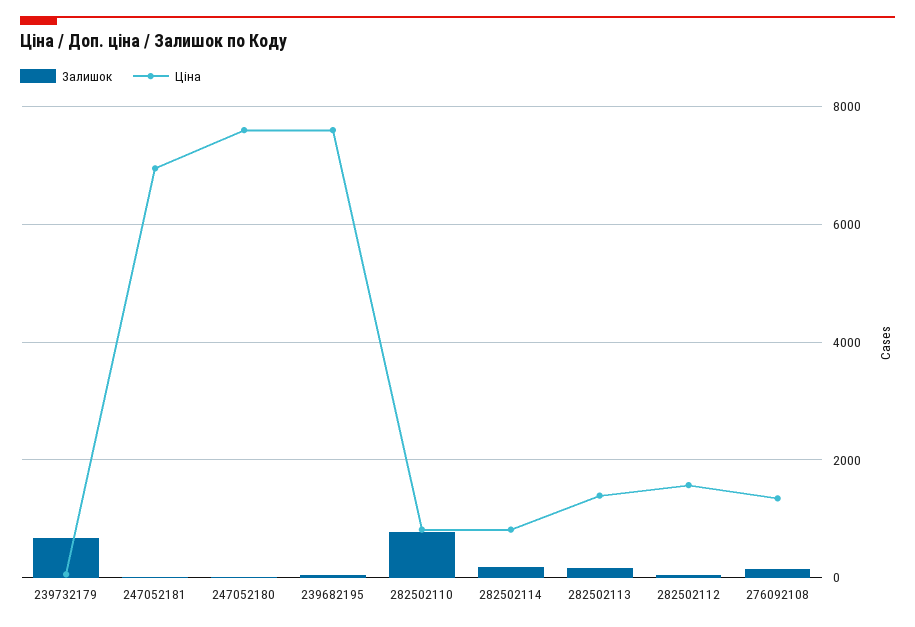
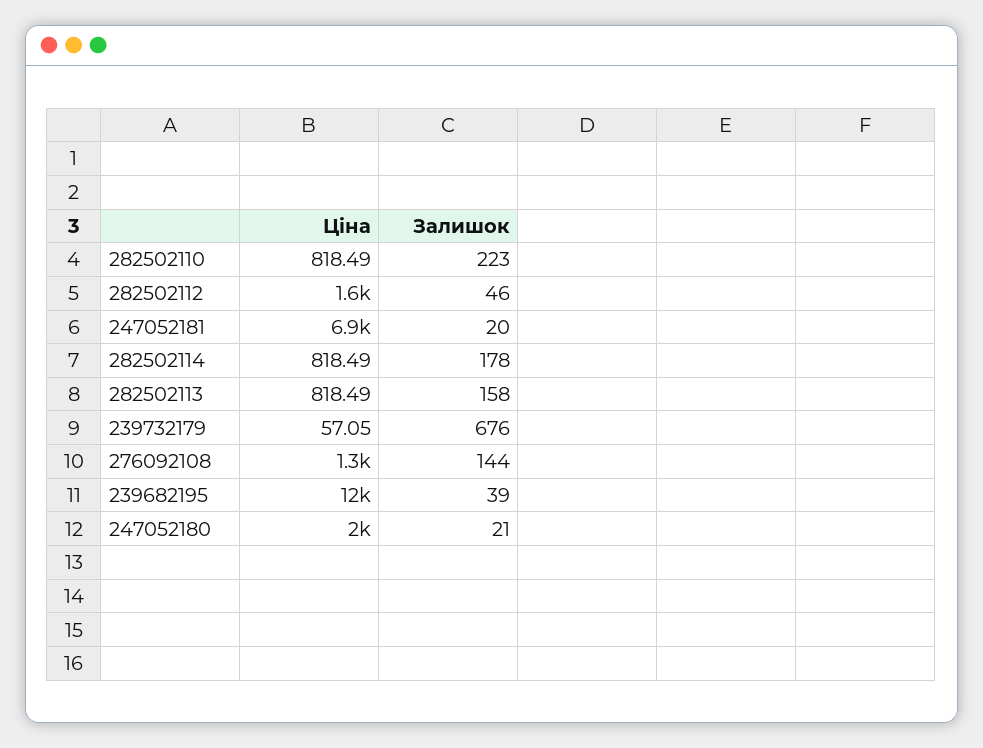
Ціна, 247052180: 7600 -> 2000
Ціна, 239682195: 7600 -> 12000
Залишок, 282502110: 800 -> 223
Ціна, 282502113: 1400 -> 818.49

